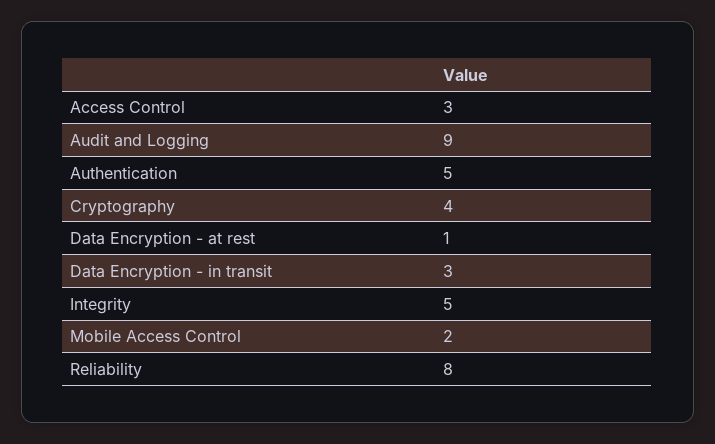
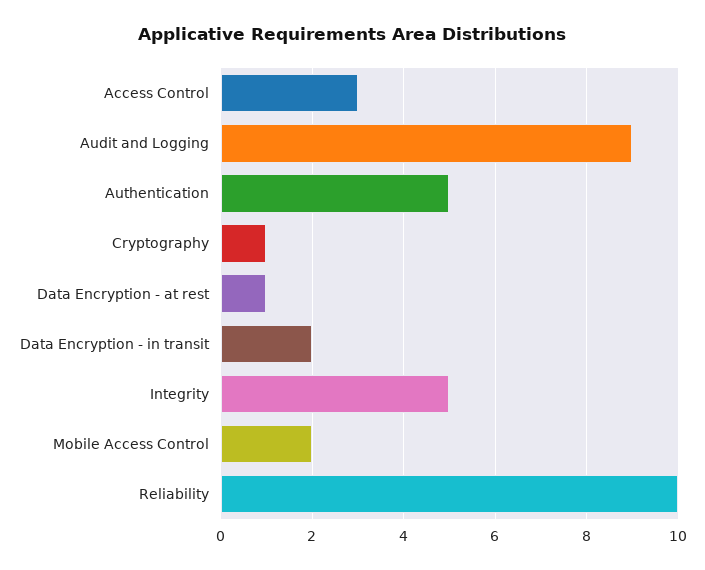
Cryptography: 4 -> 1
Data Encryption - in transit: 3 -> 2
Reliability: 8 -> 10

